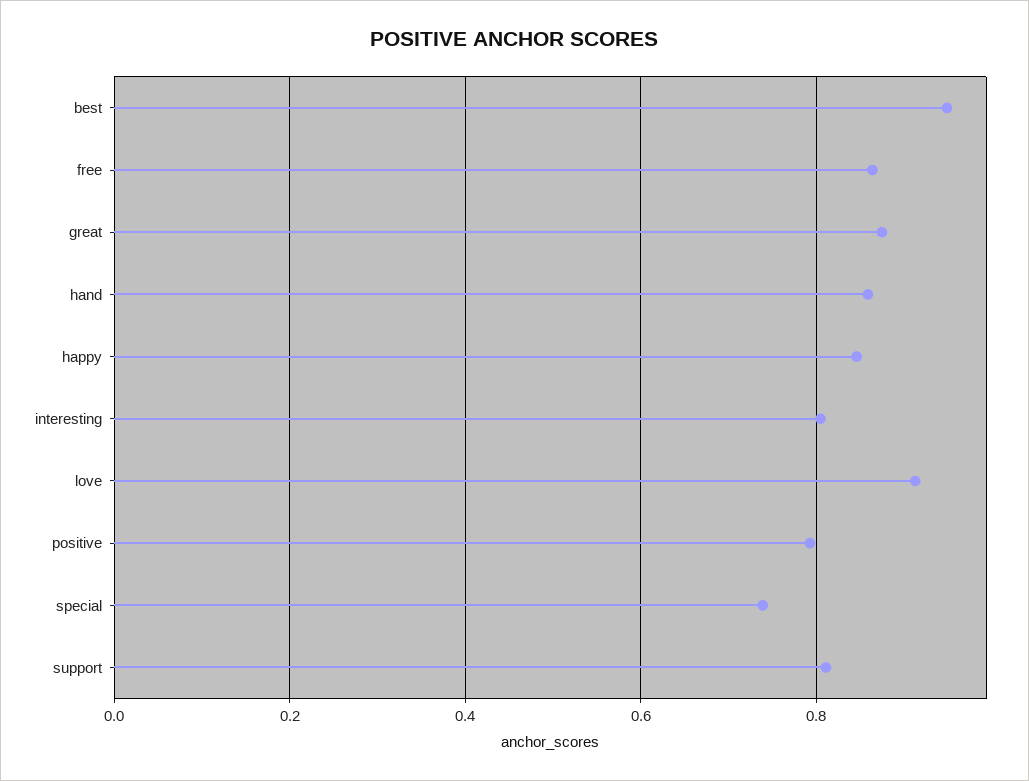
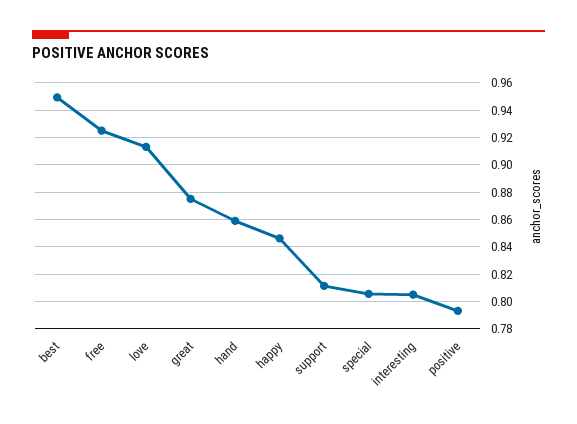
free: 0.86 -> 0.925
special: 0.74 -> 0.805

